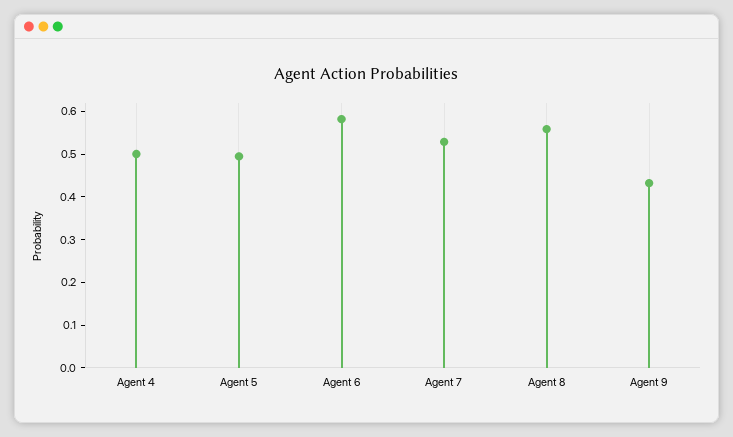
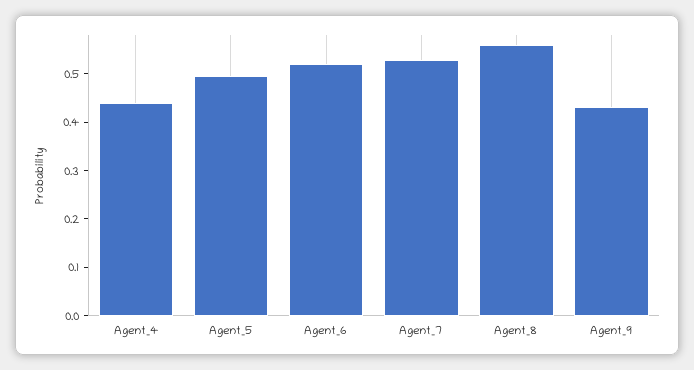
Agent 4: 0.5 -> 0.44
Agent 6: 0.58 -> 0.52

